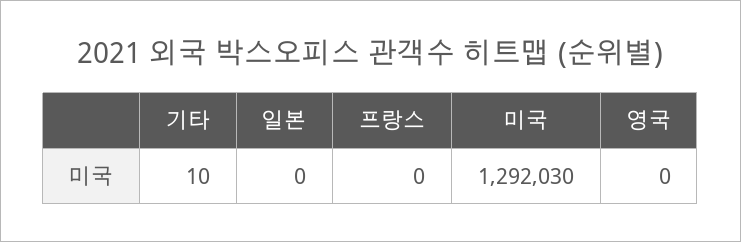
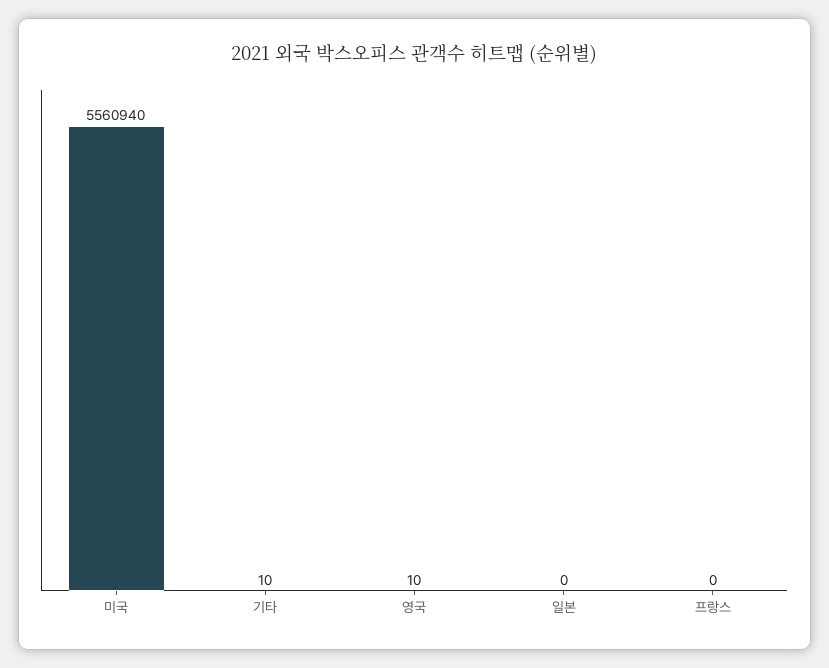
미국: 1292030 -> 5560940
영국: 0 -> 10

